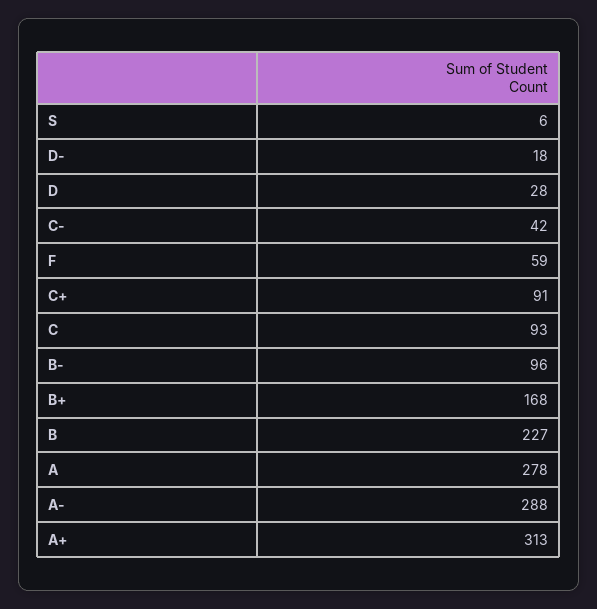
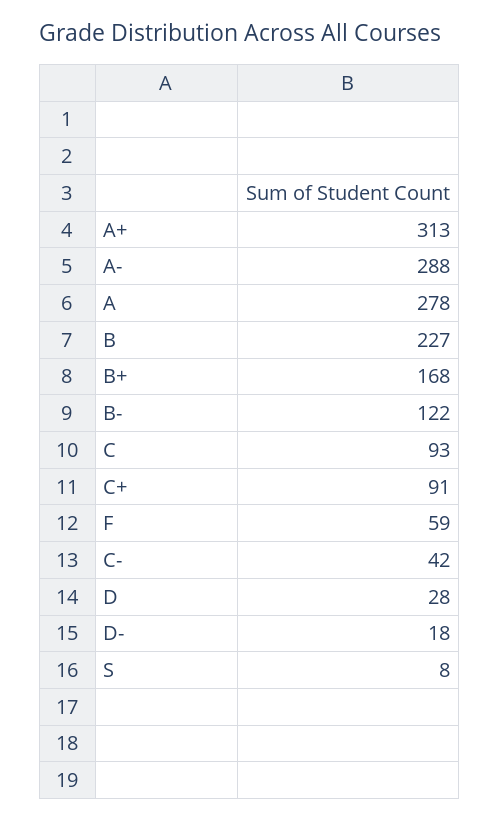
S: 6 -> 8
B-: 96 -> 122

